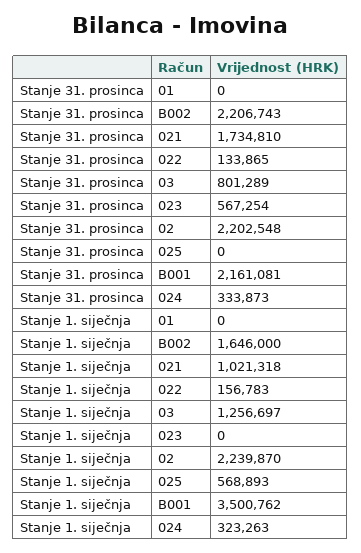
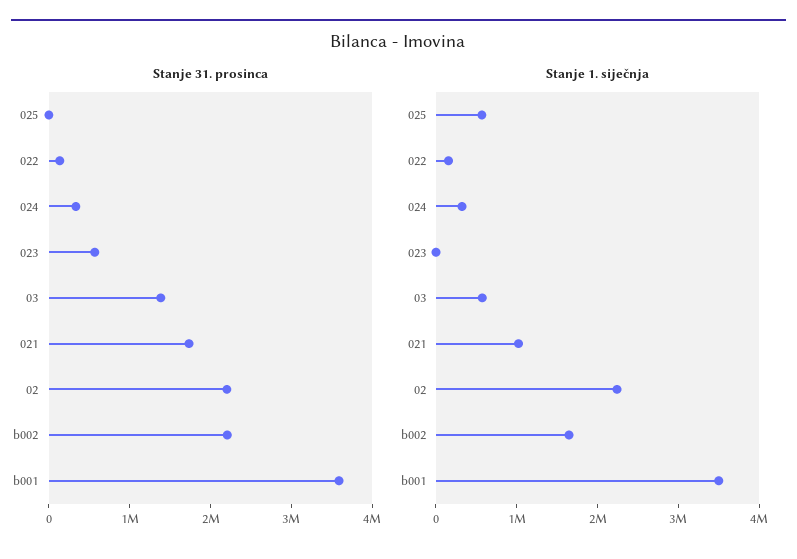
Stanje 31. prosinca, 01: 0 -> none
Stanje 31. prosinca, 03: 801289 -> 1400000
Stanje 31. prosinca, B001: 2161081 -> 3600000
Stanje 1. siječnja, 01: 0 -> none
Stanje 1. siječnja, 03: 1256697 -> 600000

